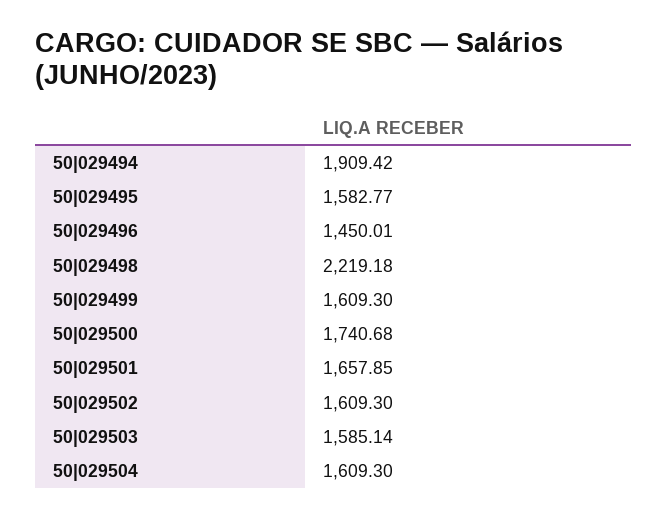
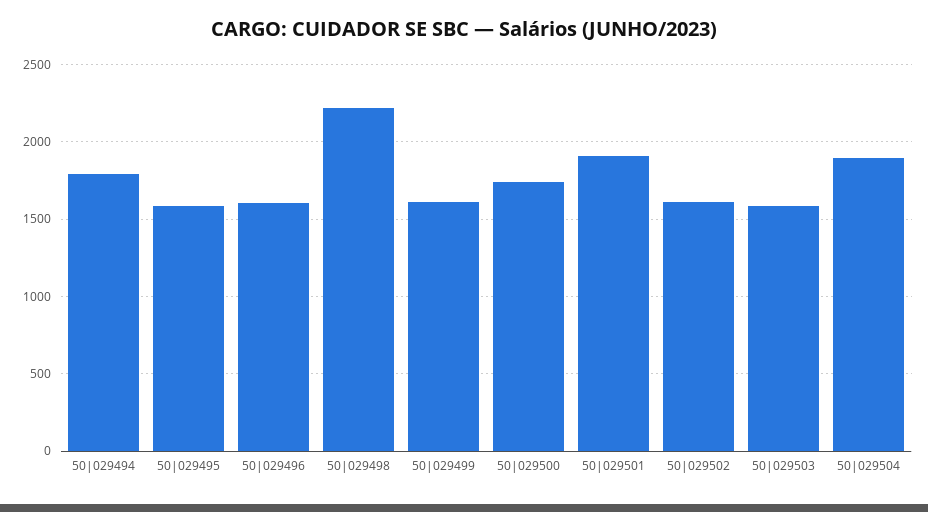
50|029494: 1909.42 -> 1800
50|029496: 1450.01 -> 1600
50|029501: 1657.85 -> 1900
50|029504: 1609.3 -> 1900

